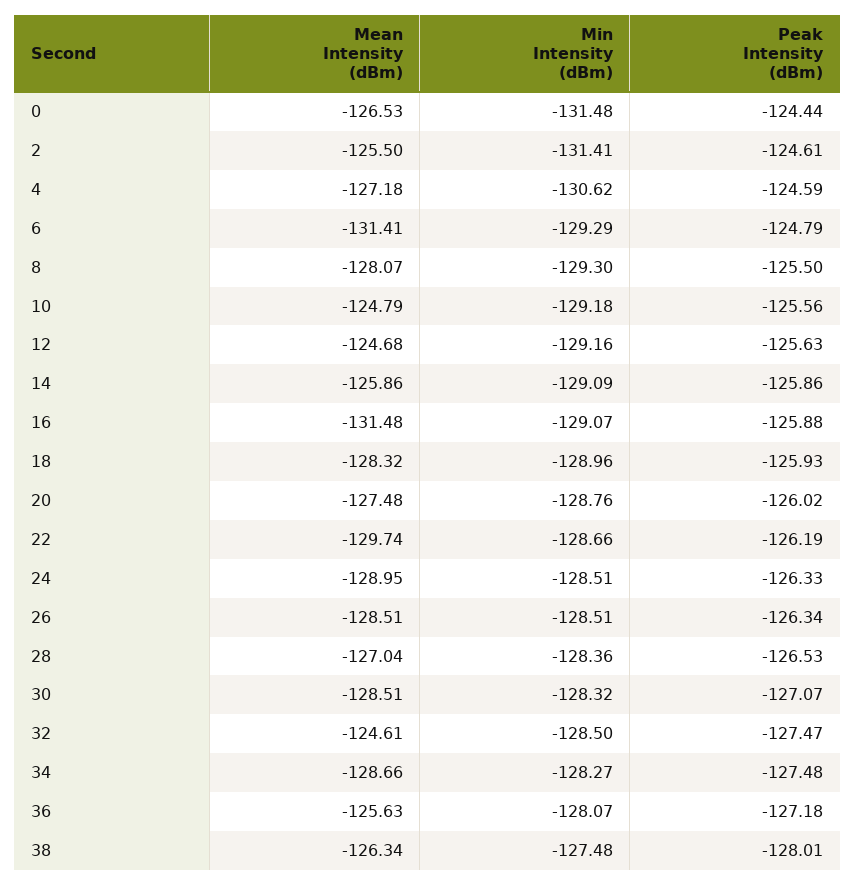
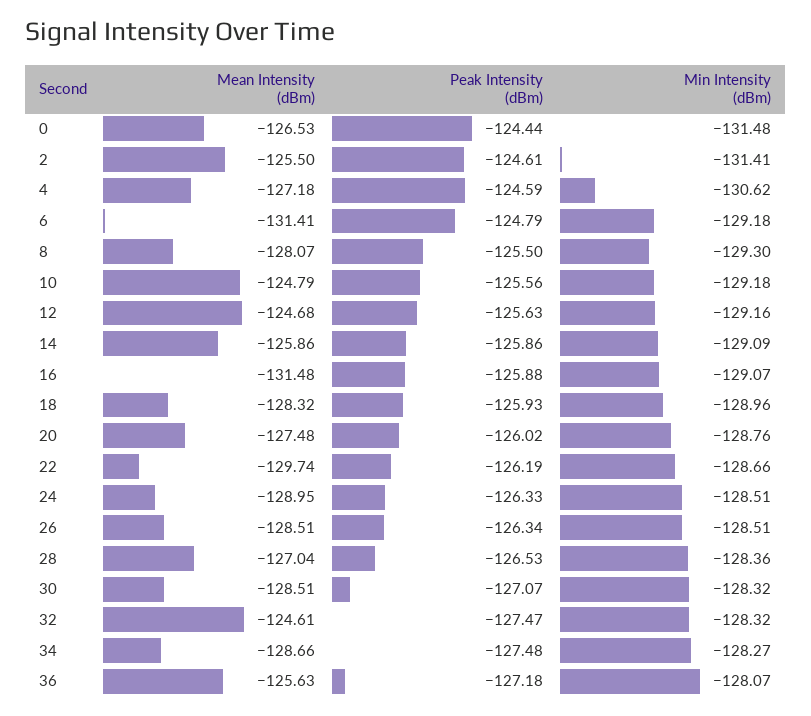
Min Intensity (dBm), 6: -129.29 -> -129.18
Min Intensity (dBm), 32: -128.5 -> -128.32
Mean Intensity (dBm), 38: -126.34 -> none
Min Intensity (dBm), 38: -127.48 -> none
Peak Intensity (dBm), 38: -128.01 -> none

